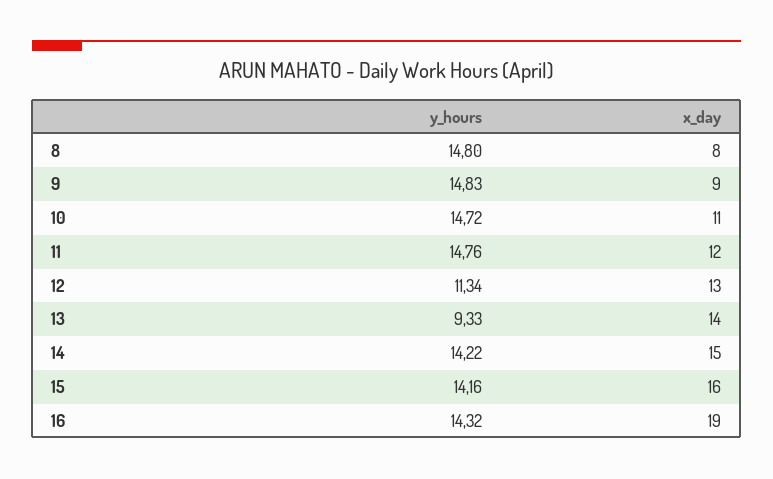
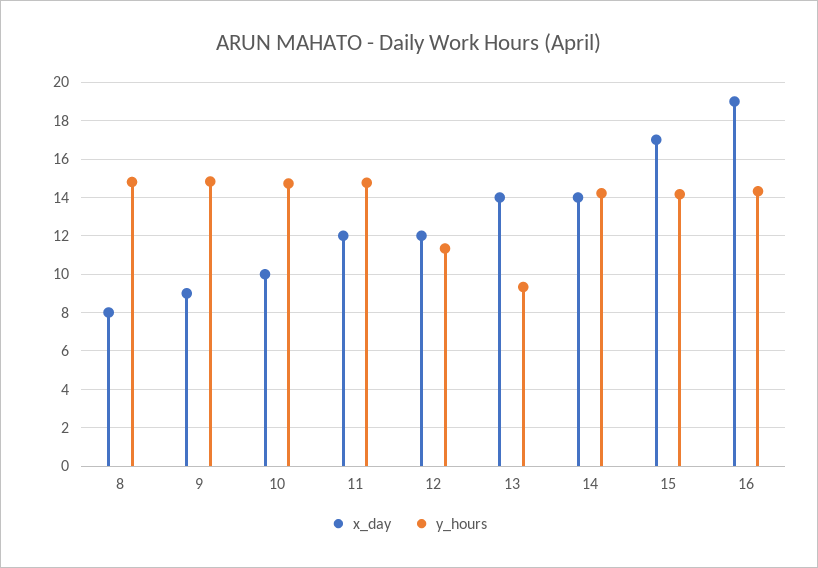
x_day, 10: 11 -> 10
x_day, 12: 13 -> 12
x_day, 14: 15 -> 14
x_day, 15: 16 -> 17

